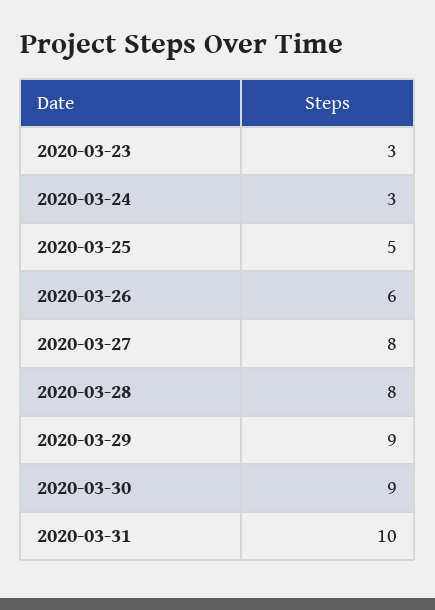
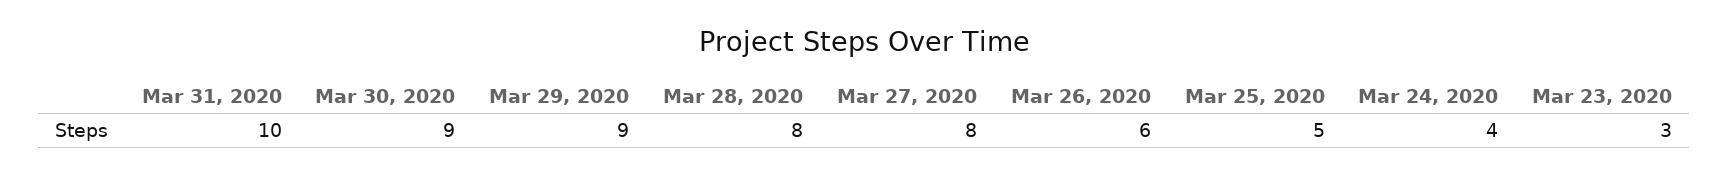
2020-03-24: 3 -> 4

